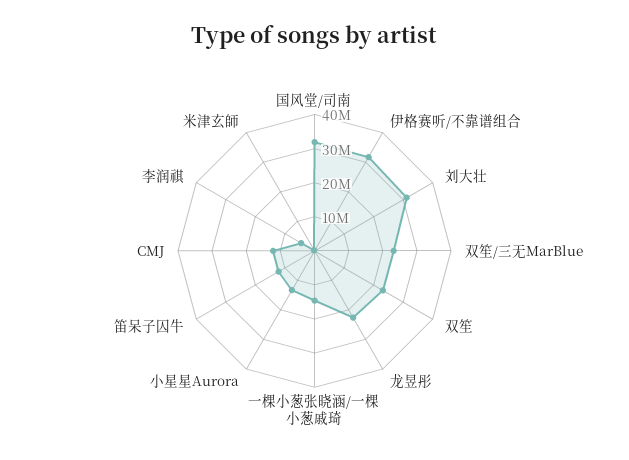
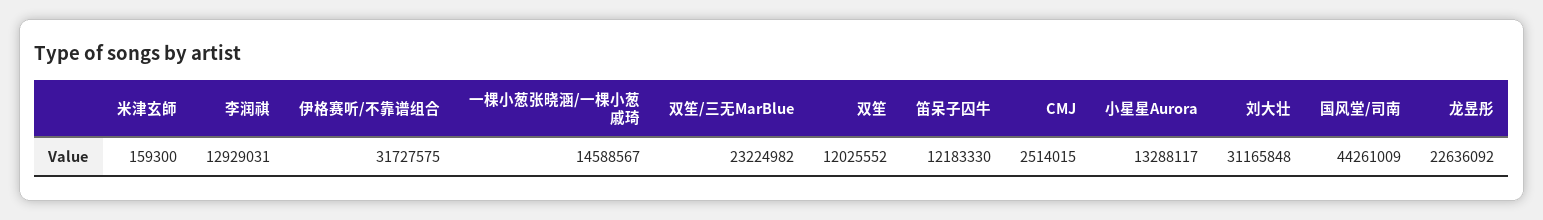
国风堂/司南: 32500000 -> 44261009
双笙: 22500000 -> 12025552
CMJ: 12500000 -> 2514015
李润祺: 5000000 -> 12929031

